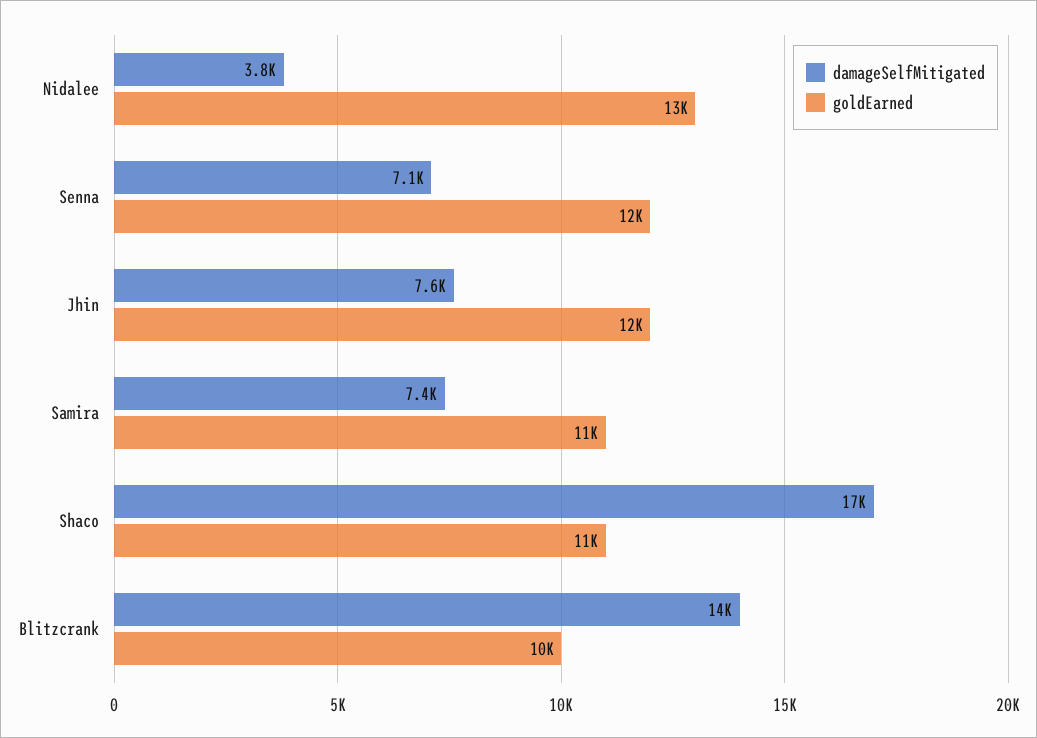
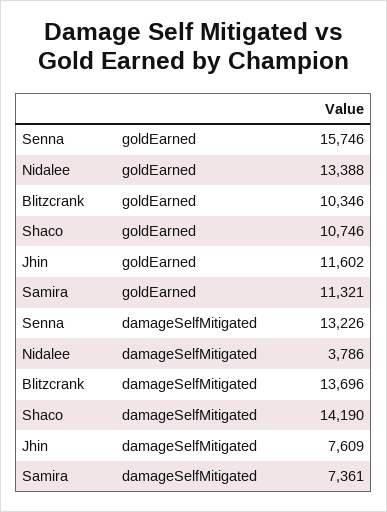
damageSelfMitigated, Senna: 7100 -> 13226
goldEarned, Senna: 12000 -> 15746
damageSelfMitigated, Shaco: 17000 -> 14190

